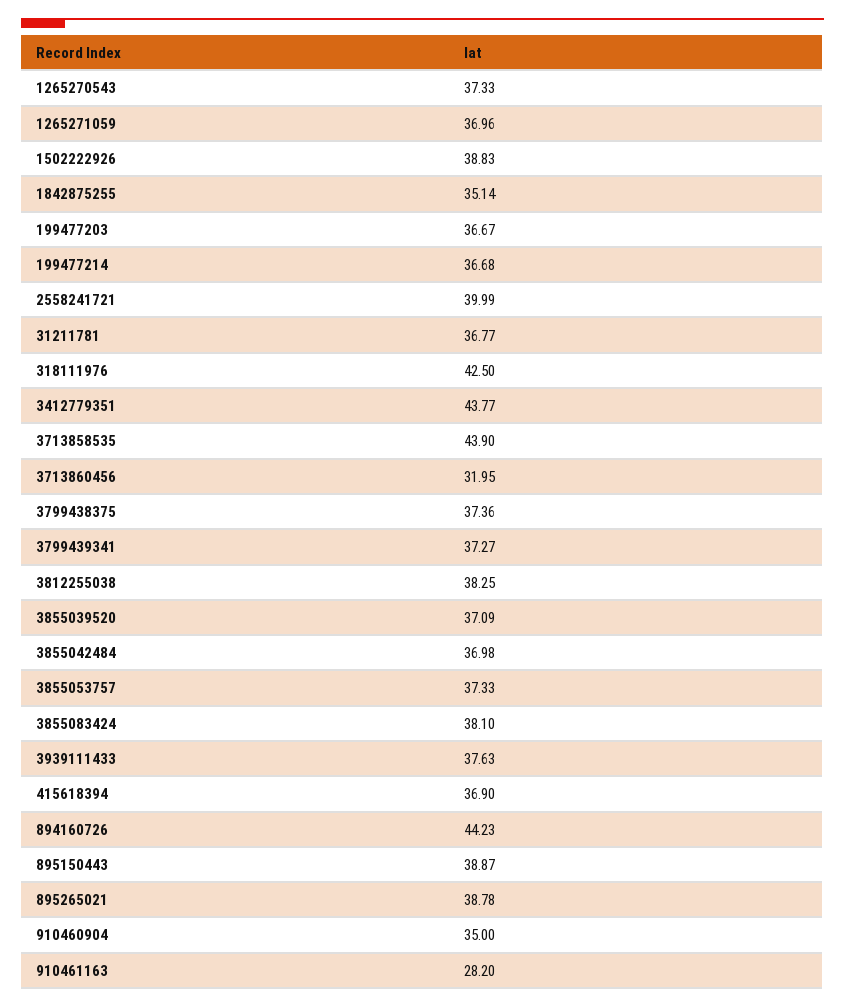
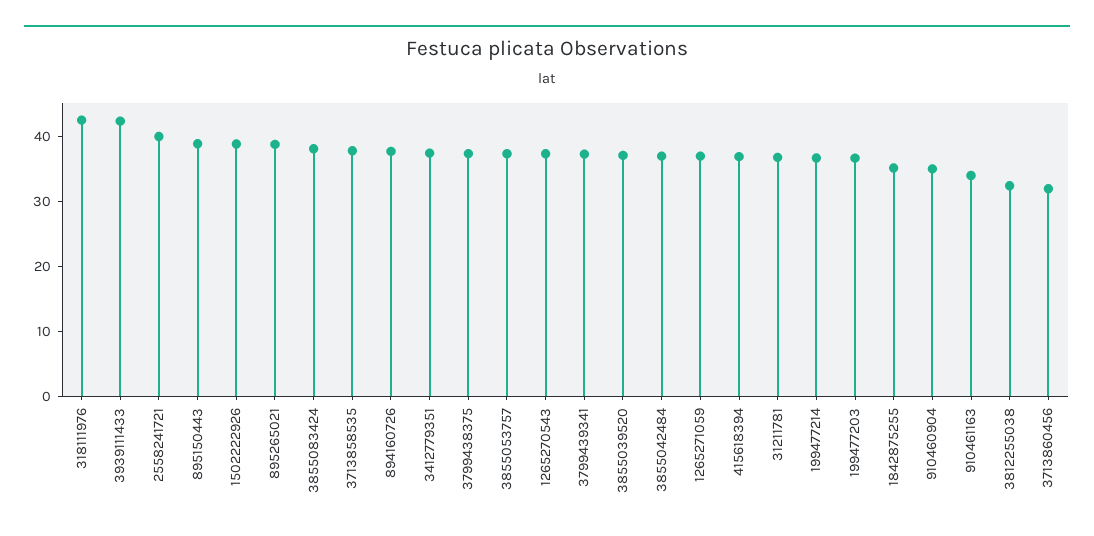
3412779351: 43.77 -> 38
3713858535: 43.9 -> 38
3812255038: 38.25 -> 32
3939111433: 37.63 -> 42
894160726: 44.23 -> 38
910461163: 28.2 -> 34

